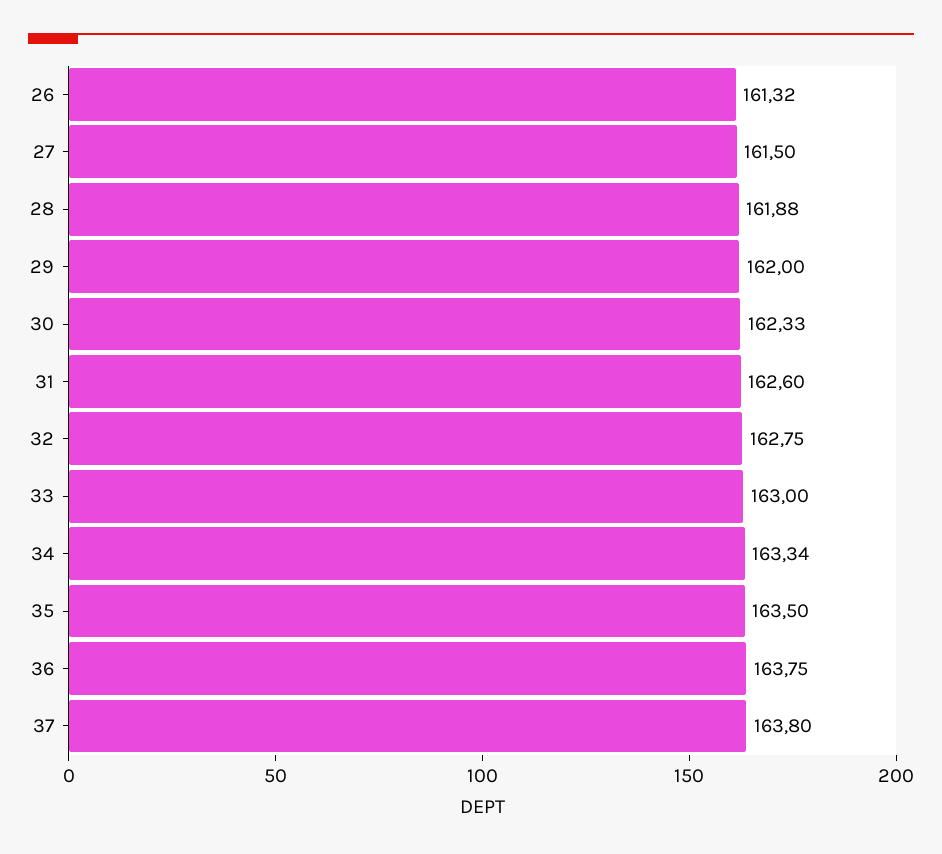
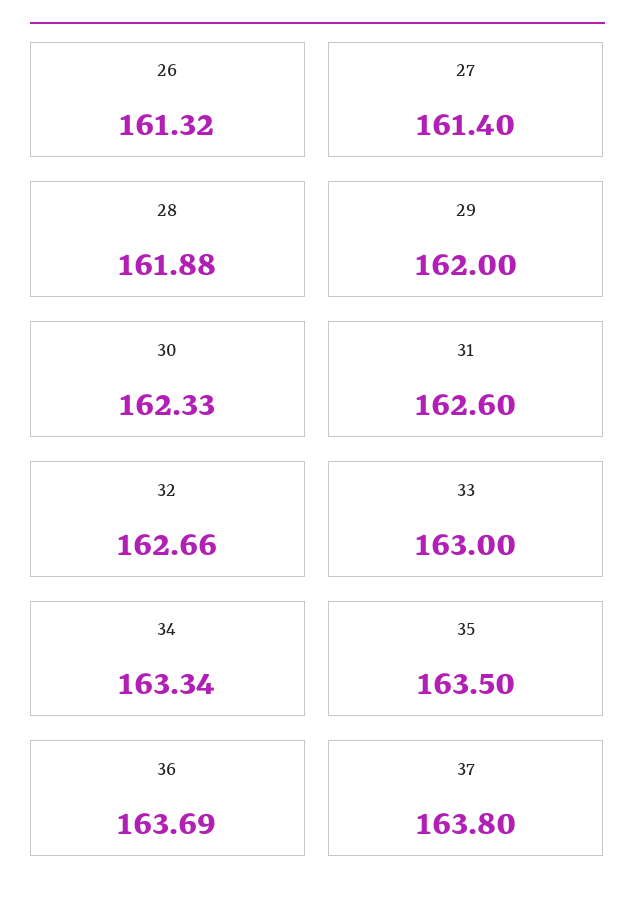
27: 161.5 -> 161.4
32: 162.75 -> 162.66
36: 163.75 -> 163.69

